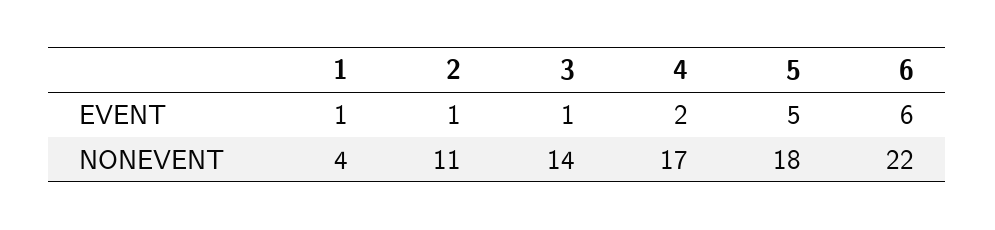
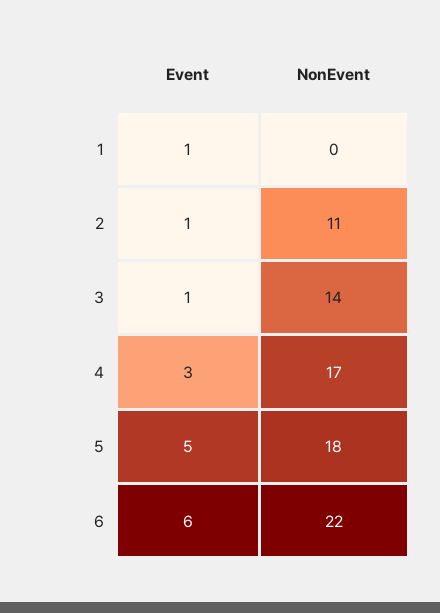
4, EVENT: 2 -> 3
1, NONEVENT: 4 -> 0

